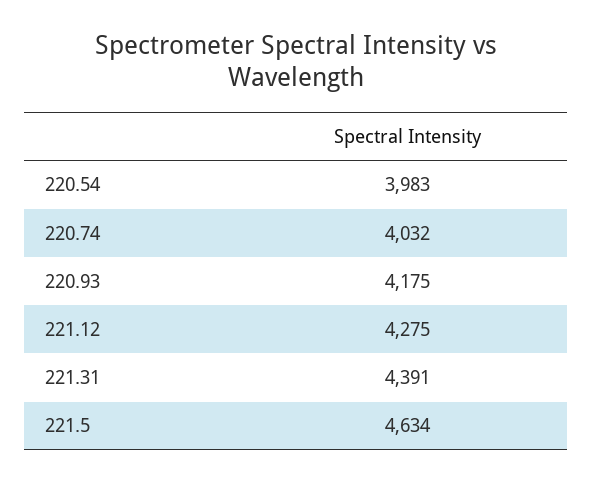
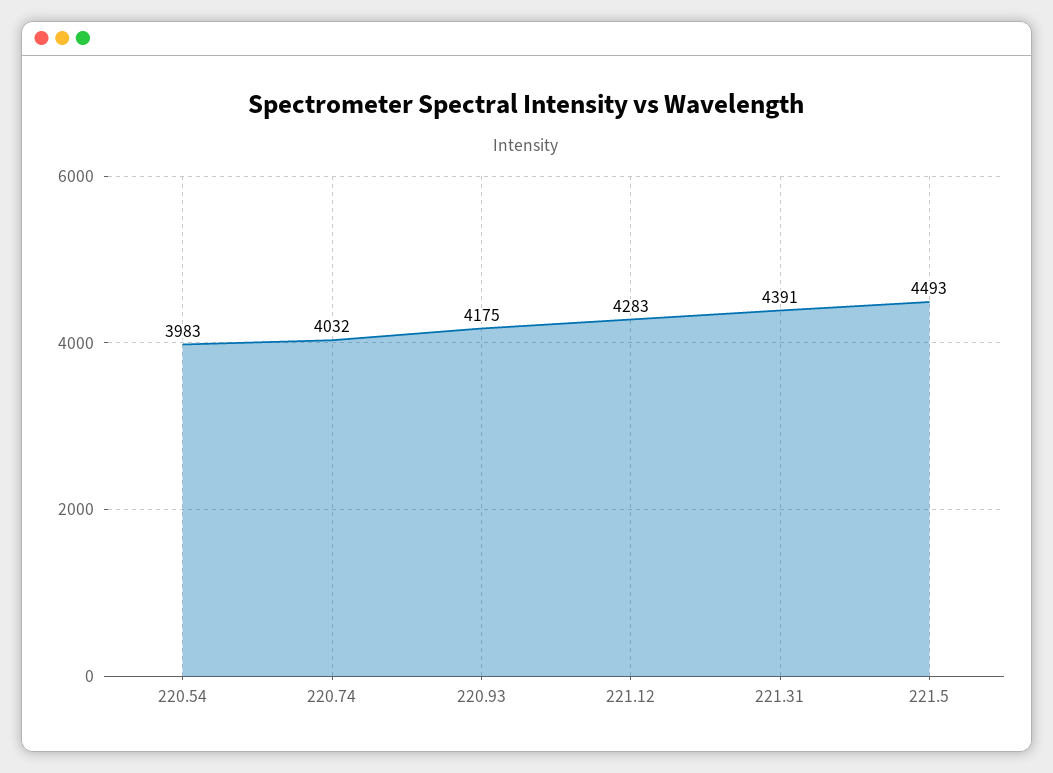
221.12: 4275 -> 4283
221.5: 4634 -> 4493

